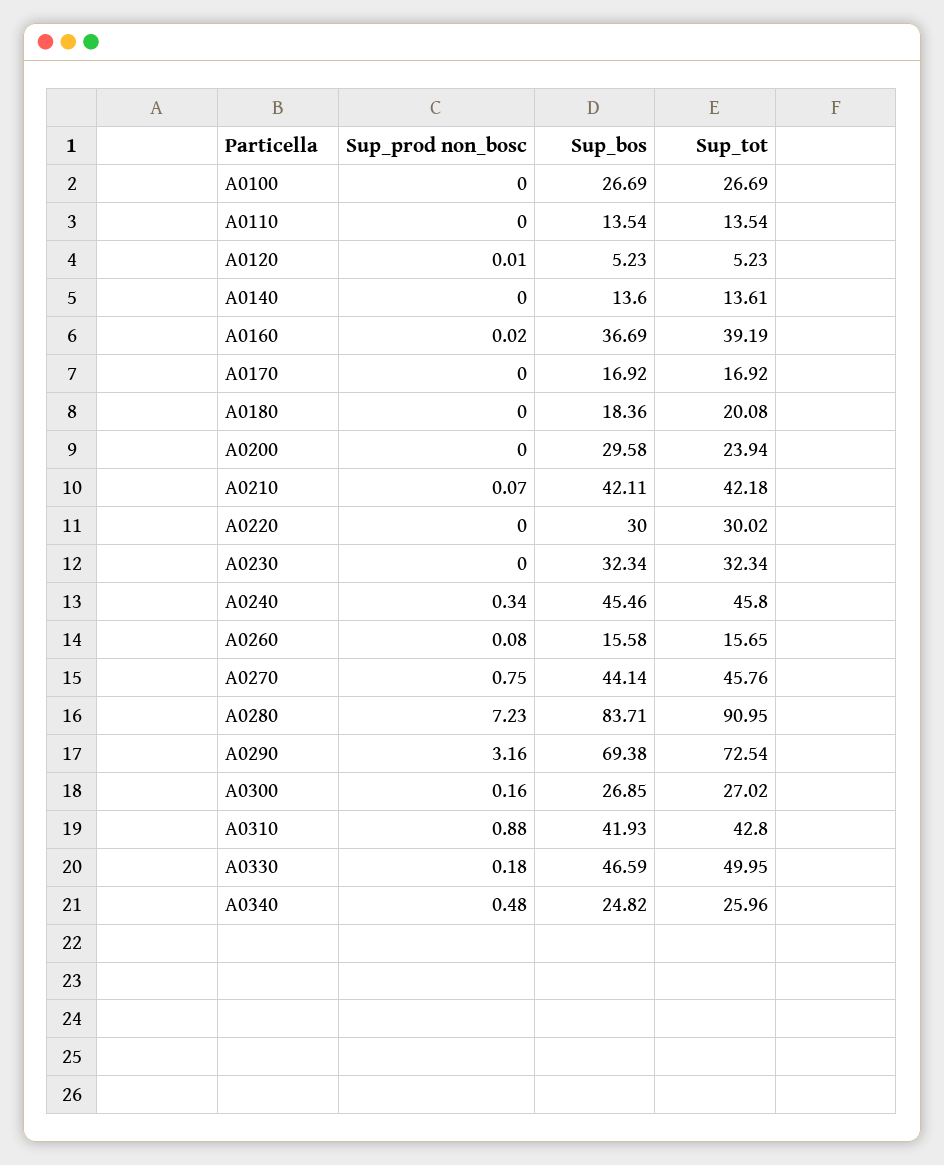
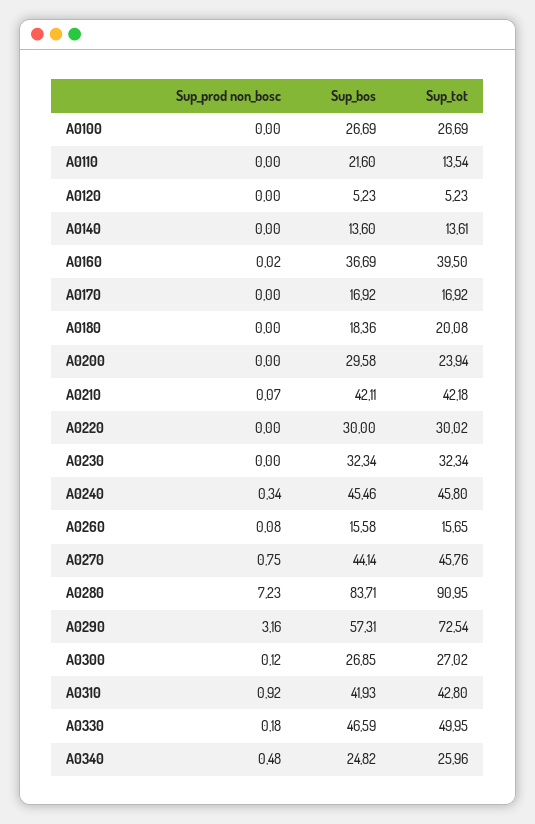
Sup_bos, A0110: 13.54 -> 21.6
Sup_prod non_bosc, A0120: 0.01 -> 0
Sup_tot, A0160: 39.19 -> 39.5
Sup_bos, A0290: 69.38 -> 57.31
Sup_prod non_bosc, A0300: 0.16 -> 0.12
Sup_prod non_bosc, A0310: 0.88 -> 0.92

